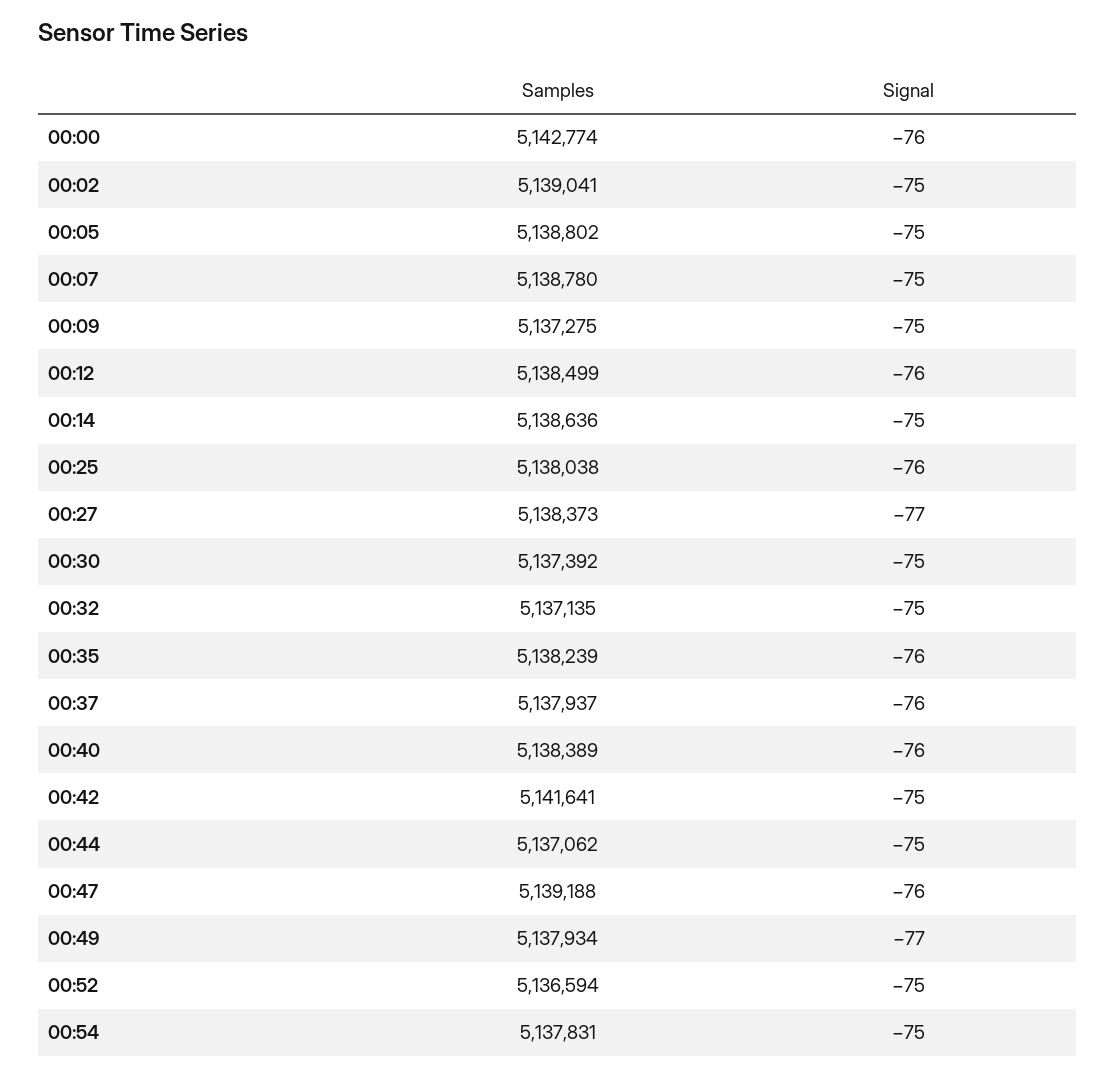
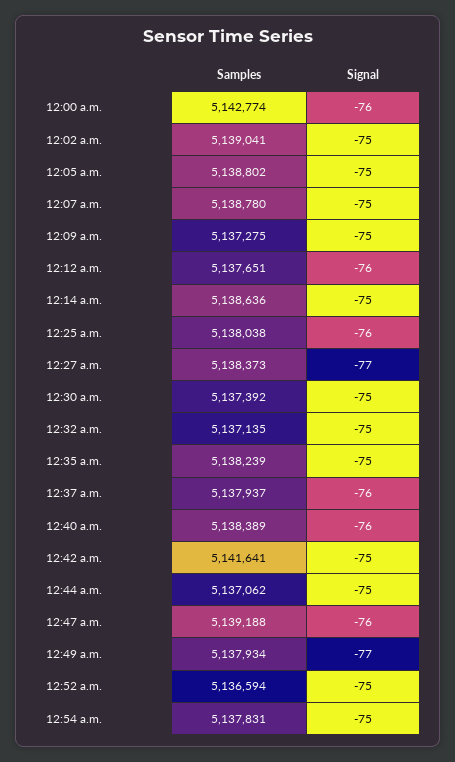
Samples, 00:12: 5138499 -> 5137651
Signal, 00:35: -76 -> -75

